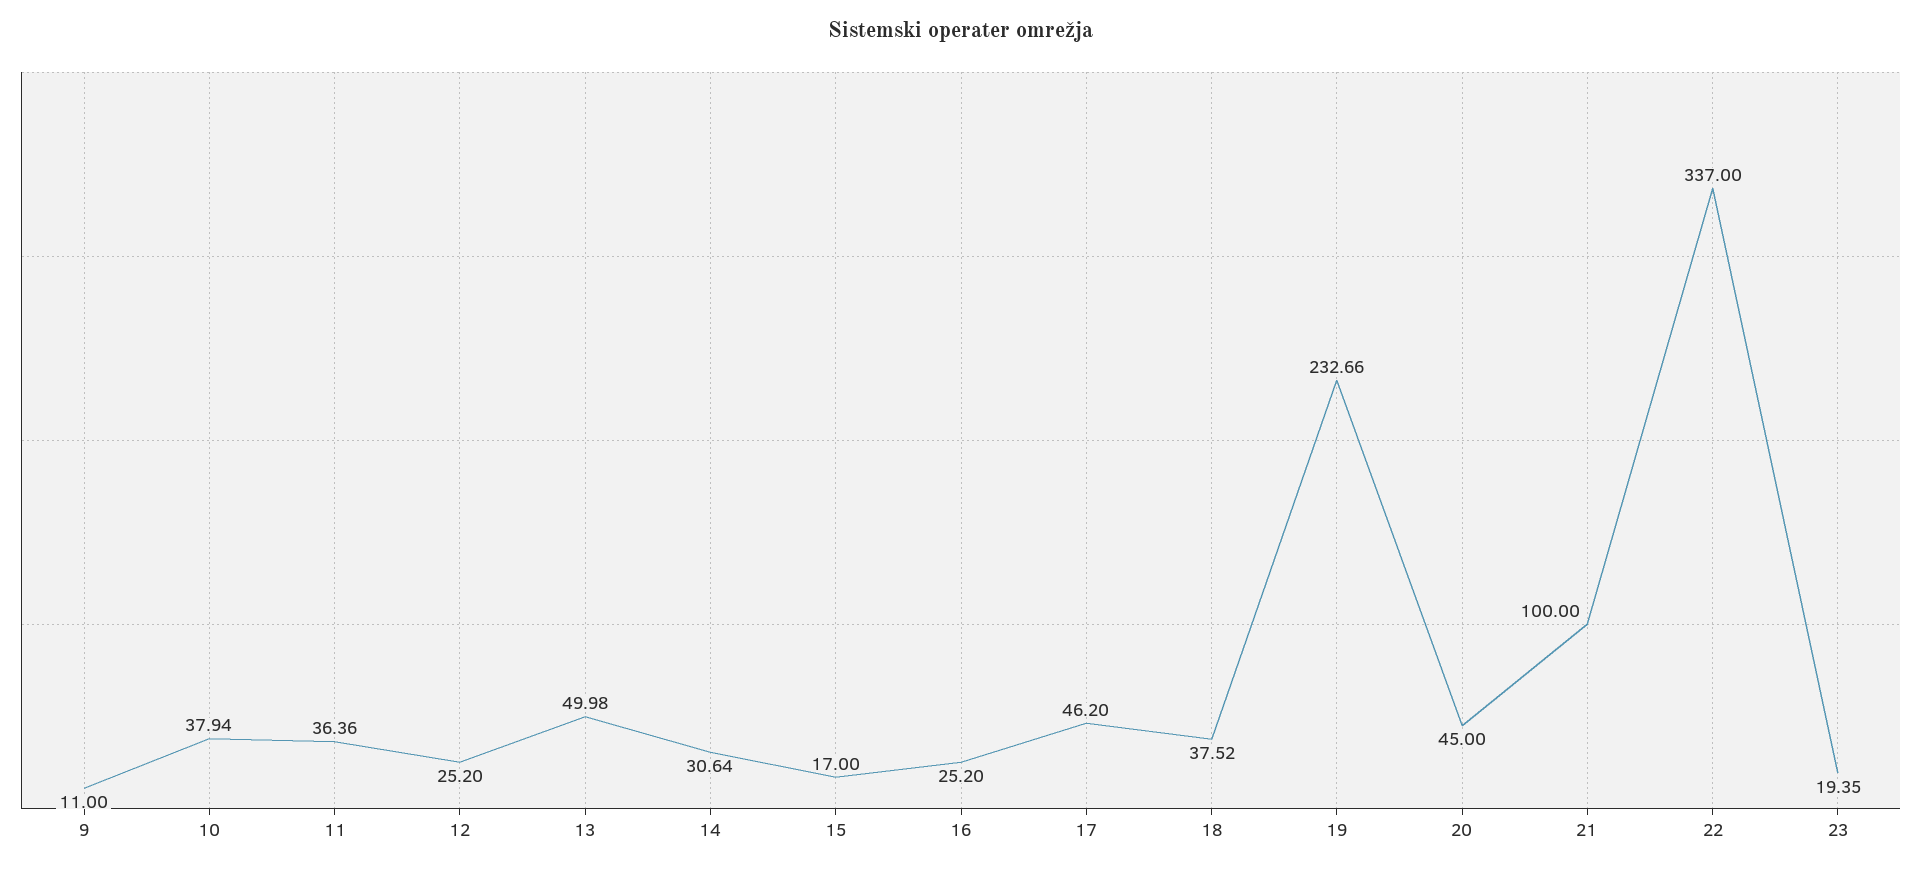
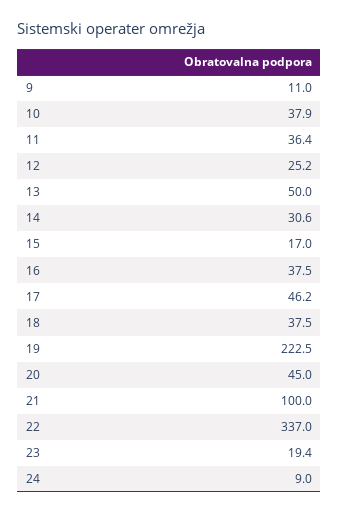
16: 25.2 -> 37.5
19: 232.66 -> 222.5
24: none -> 9

